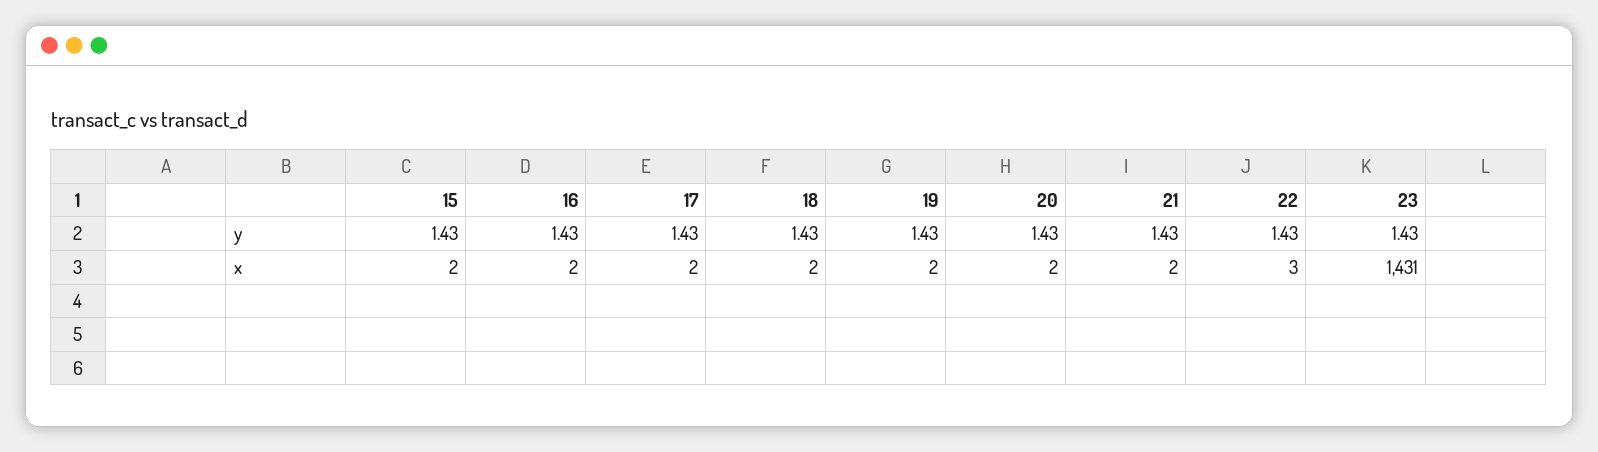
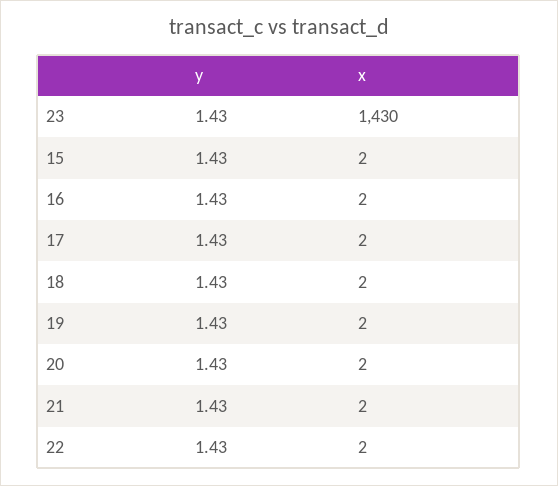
22, x: 3 -> 2
23, x: 1431 -> 1430

